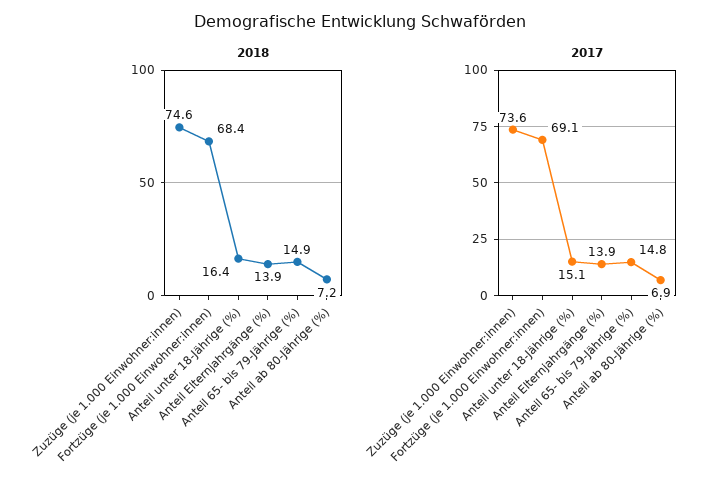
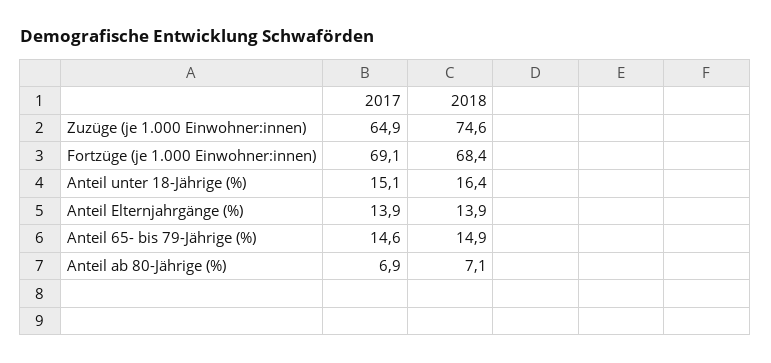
2018, Anteil ab 80-Jährige (%): 7.2 -> 7.1
2017, Zuzüge (je 1.000 Einwohner:innen): 73.6 -> 64.9
2017, Anteil 65- bis 79-Jährige (%): 14.8 -> 14.6

